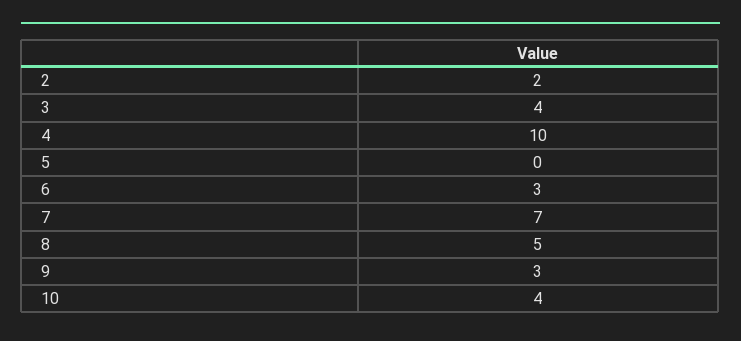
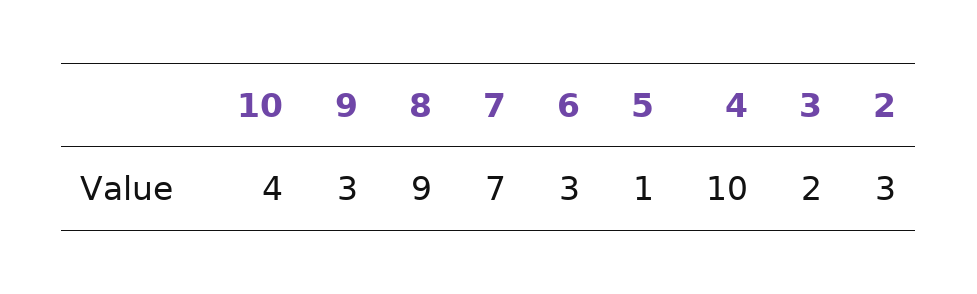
2: 2 -> 3
3: 4 -> 2
5: 0 -> 1
8: 5 -> 9

